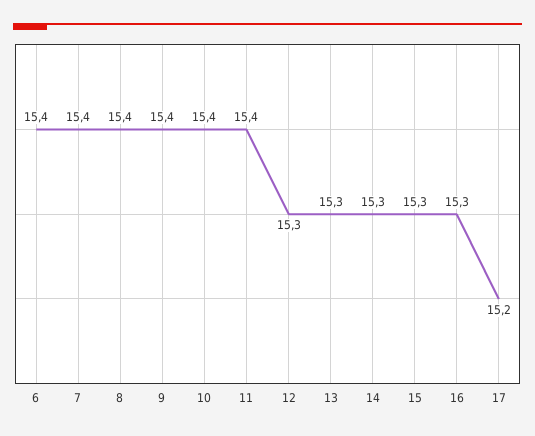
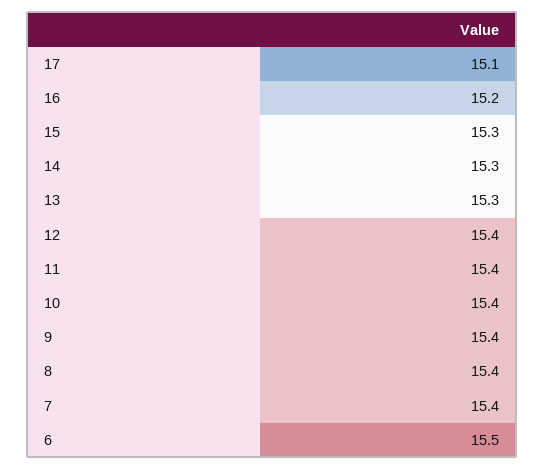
6: 15.4 -> 15.5
12: 15.3 -> 15.4
16: 15.3 -> 15.2
17: 15.2 -> 15.1

